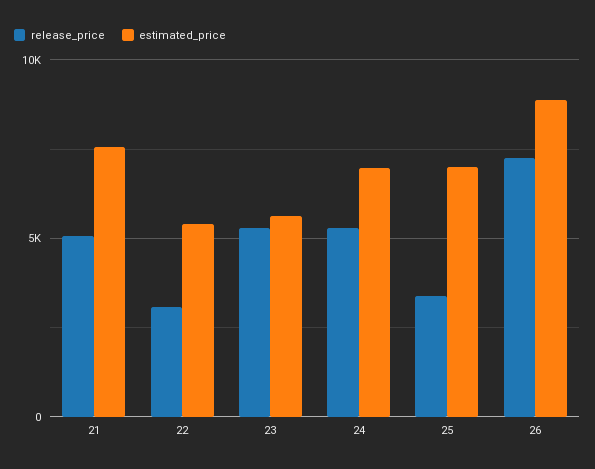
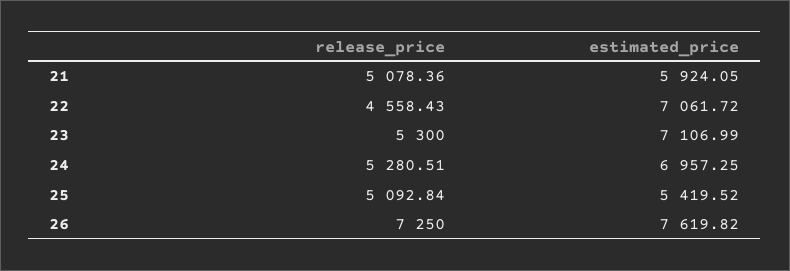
estimated_price, 21: 7500 -> 5924.05
release_price, 22: 3000 -> 4558.43
estimated_price, 22: 5500 -> 7061.72
estimated_price, 23: 5500 -> 7106.99
release_price, 25: 3500 -> 5092.84
estimated_price, 25: 7000 -> 5419.52
estimated_price, 26: 9000 -> 7619.82

